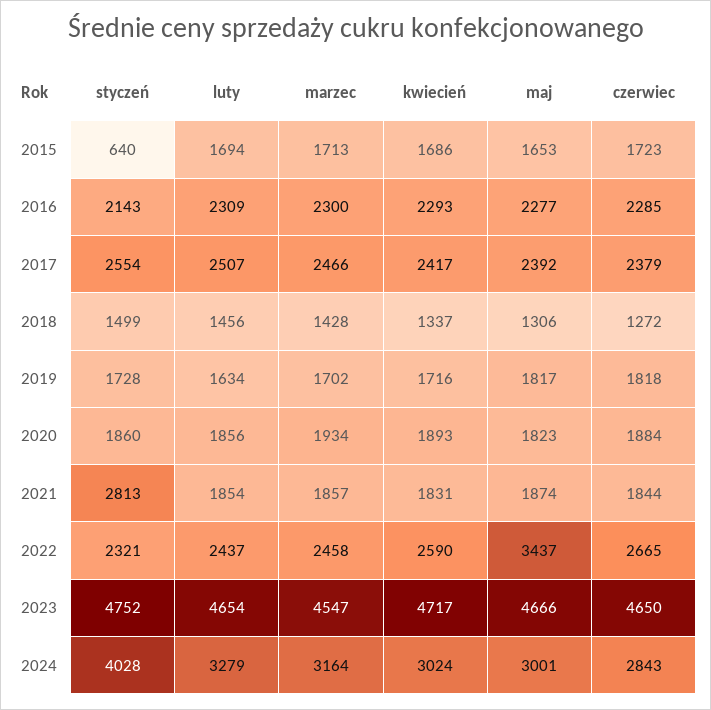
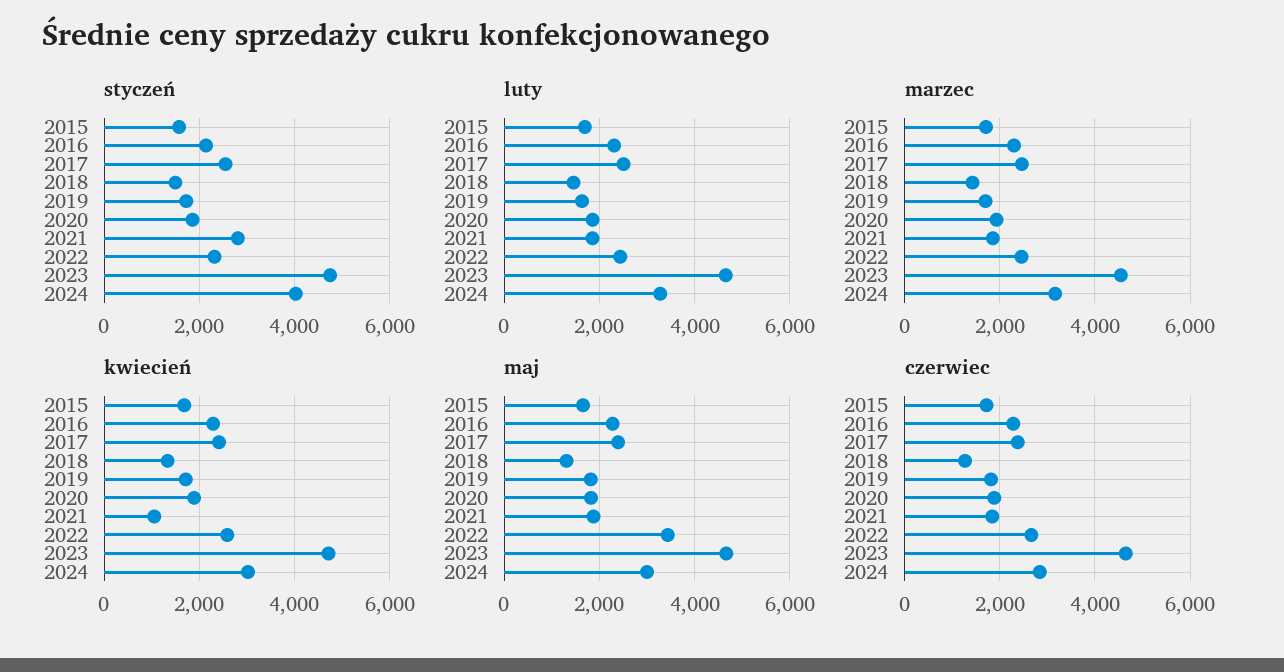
styczeń, 2015: 640 -> 1600
kwiecień, 2021: 1831 -> 1000

